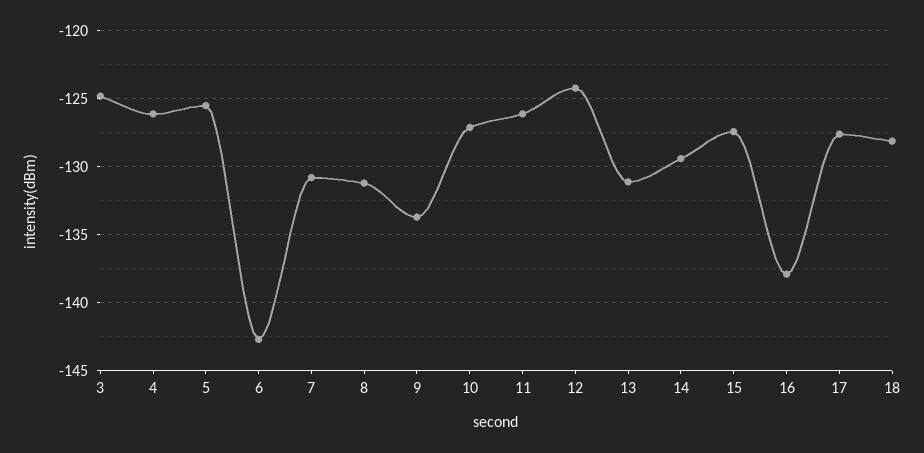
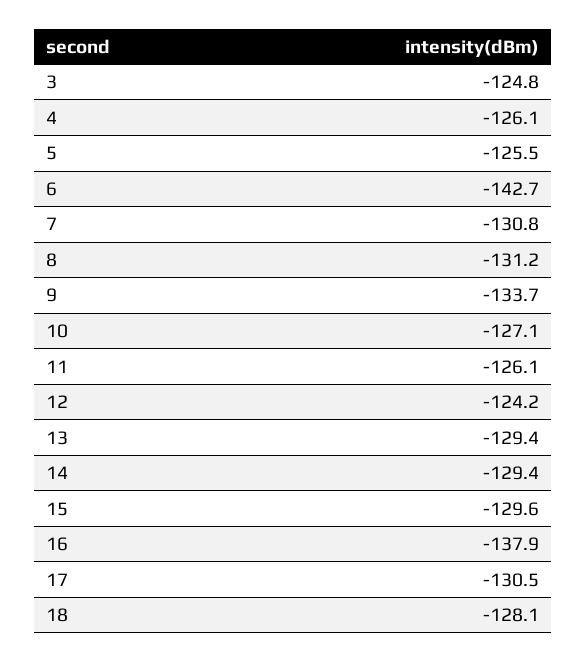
13: -131 -> -129.4
15: -127.5 -> -129.6
17: -127.5 -> -130.5

